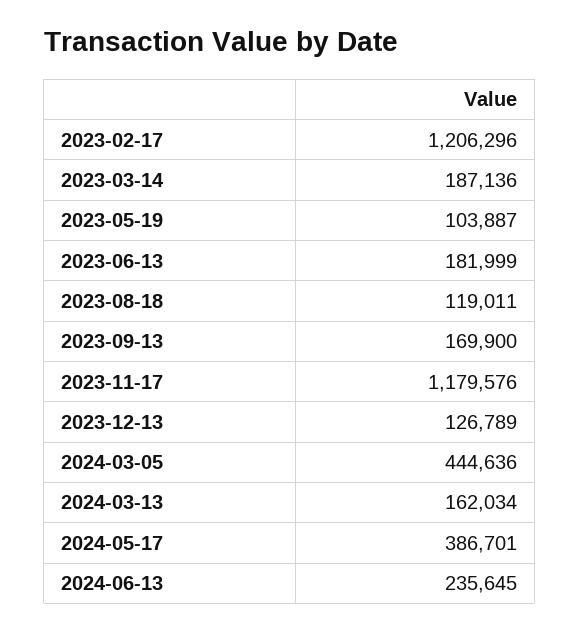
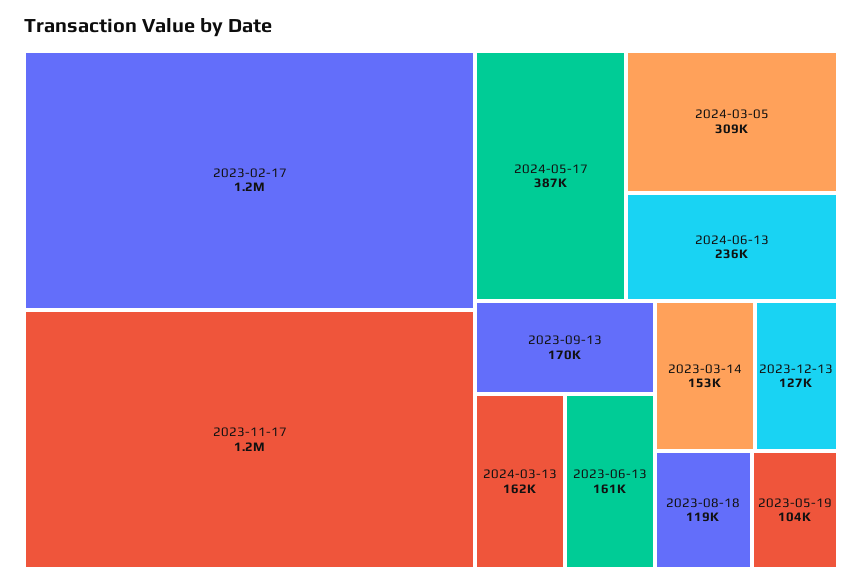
2023-03-14: 187136 -> 153000
2023-06-13: 181999 -> 161000
2024-03-05: 444636 -> 309000

